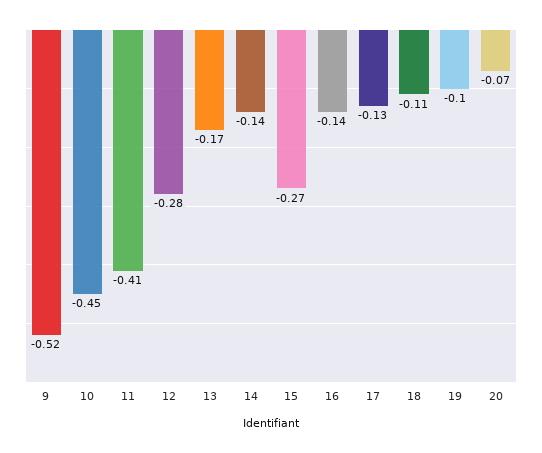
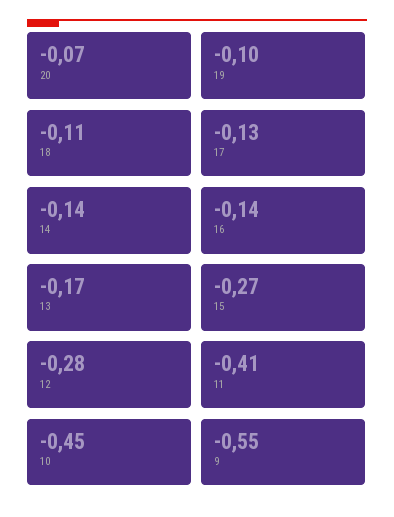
9: -0.52 -> -0.55

